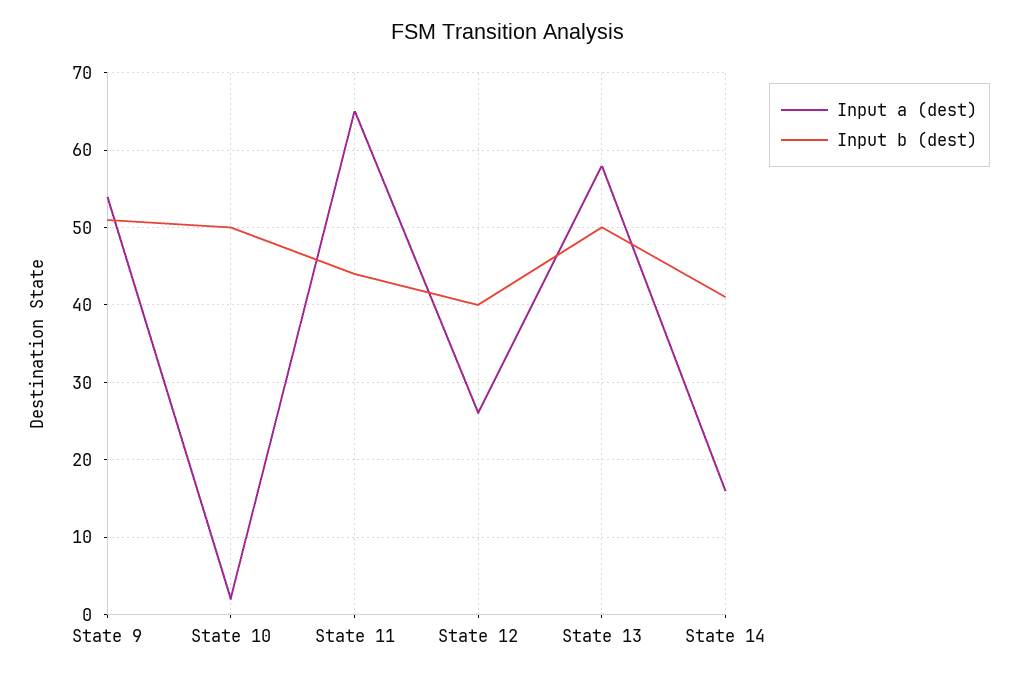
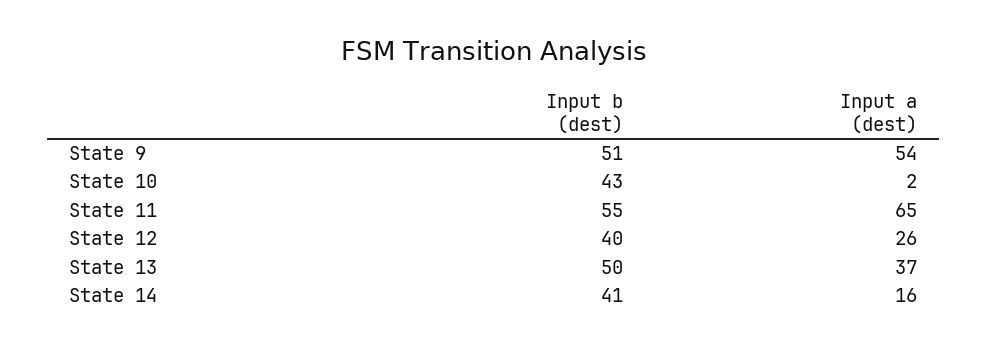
Input b (dest), State 10: 50 -> 43
Input b (dest), State 11: 44 -> 55
Input a (dest), State 13: 58 -> 37

